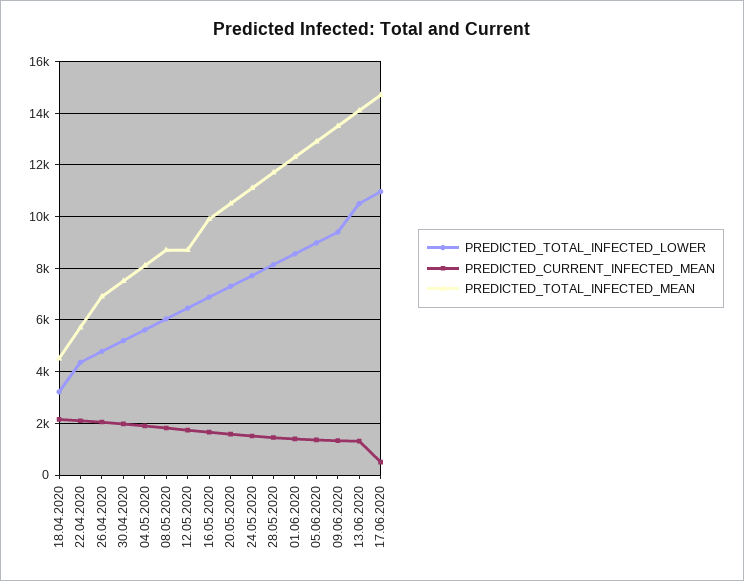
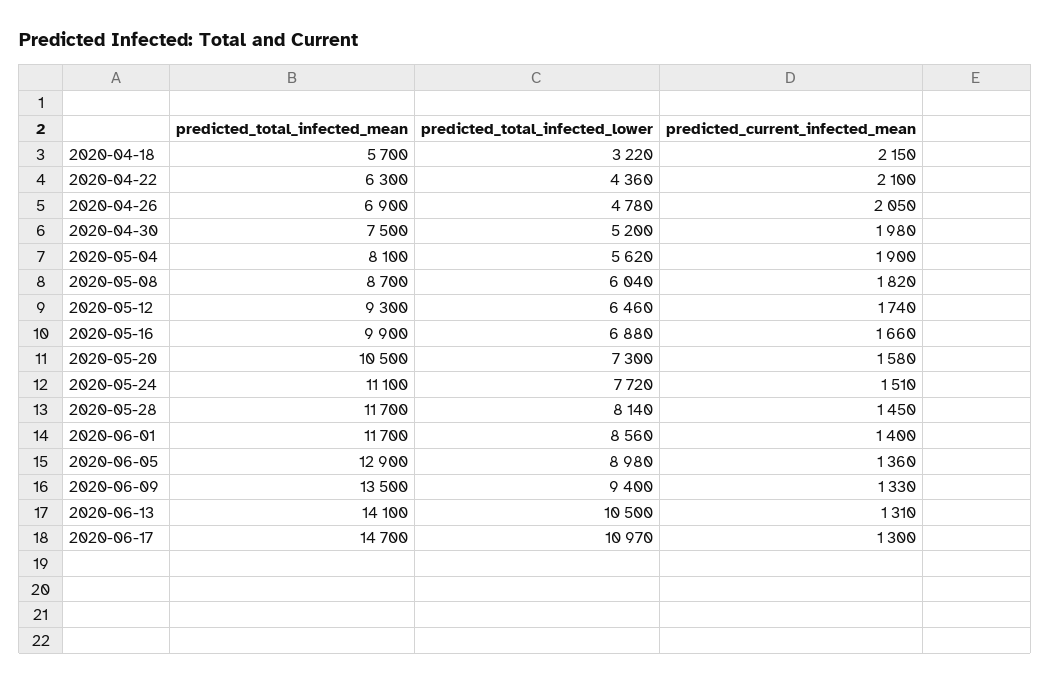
PREDICTED_TOTAL_INFECTED_MEAN, 18.04.2020: 4500 -> 5700
PREDICTED_TOTAL_INFECTED_MEAN, 22.04.2020: 5750 -> 6300
PREDICTED_TOTAL_INFECTED_MEAN, 12.05.2020: 8750 -> 9300
PREDICTED_TOTAL_INFECTED_MEAN, 01.06.2020: 12250 -> 11700
PREDICTED_CURRENT_INFECTED_MEAN, 17.06.2020: 500 -> 1300

